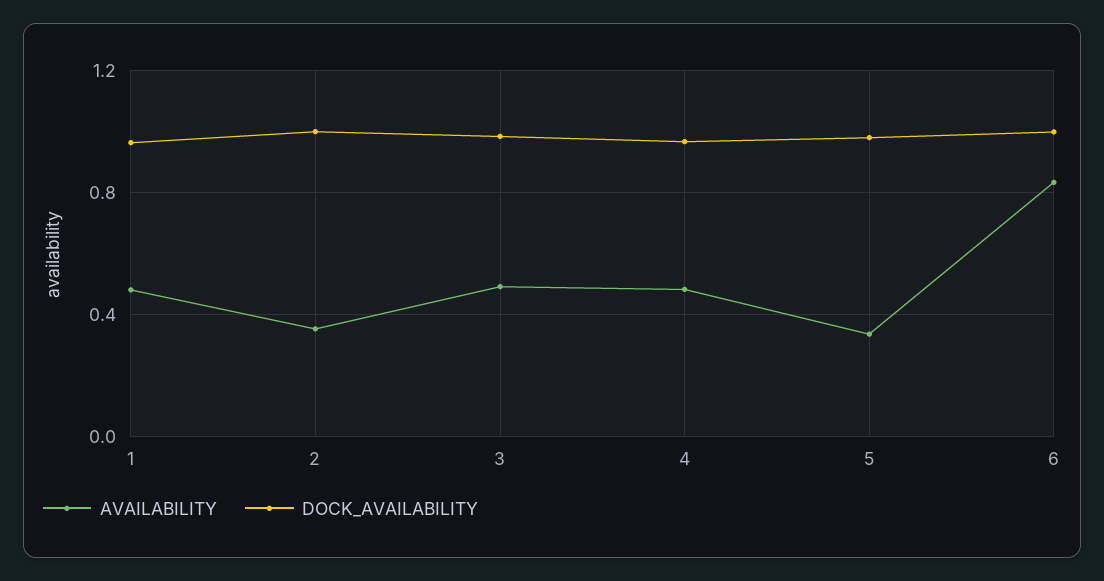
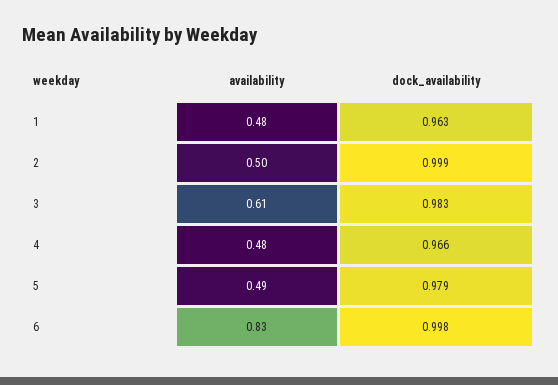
AVAILABILITY, 2: 0.35 -> 0.5
AVAILABILITY, 3: 0.5 -> 0.61
AVAILABILITY, 5: 0.35 -> 0.49

